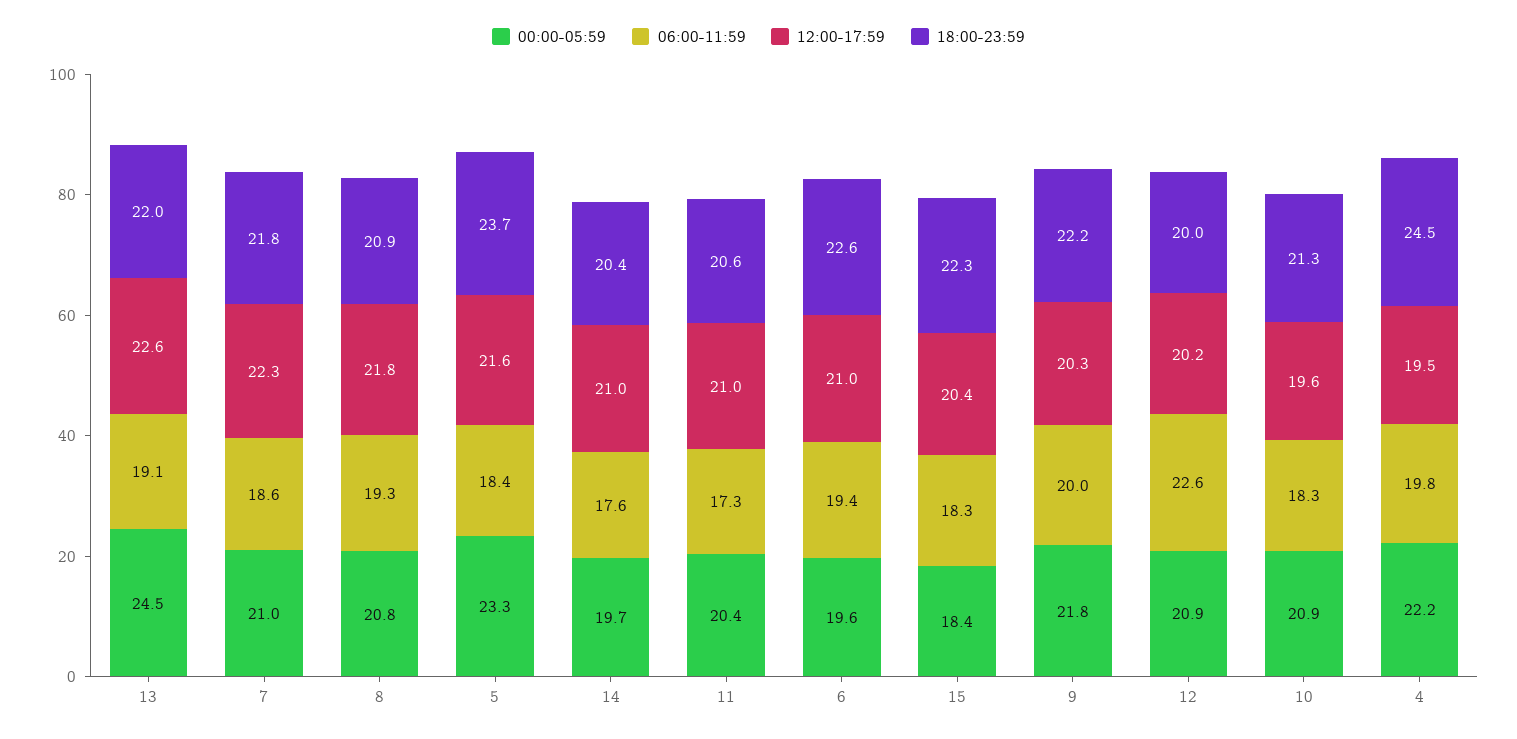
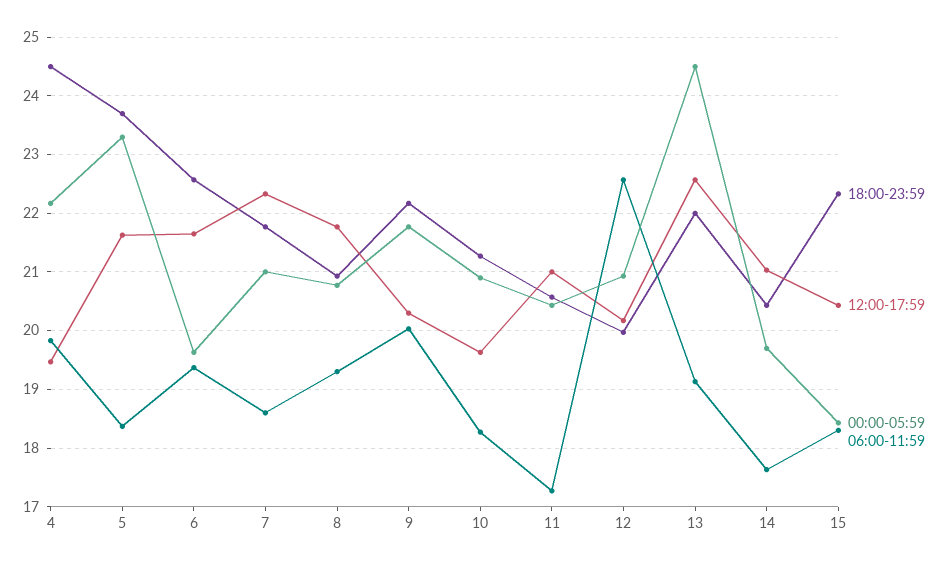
12:00-17:59, 6: 21 -> 21.6

